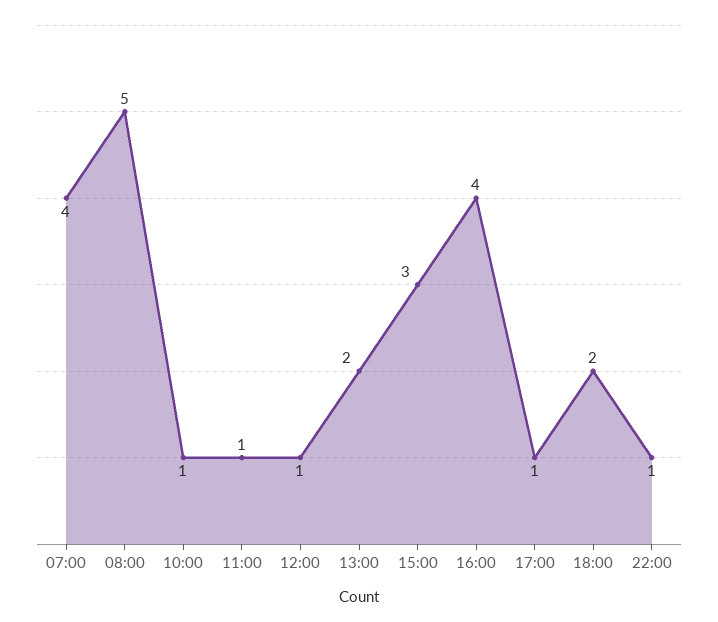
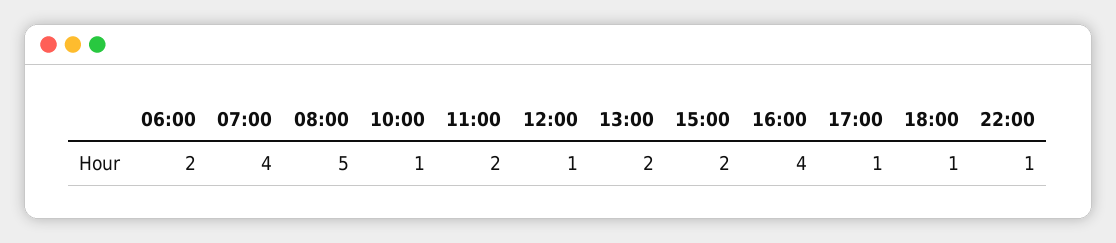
11:00: 1 -> 2
15:00: 3 -> 2
18:00: 2 -> 1
06:00: none -> 2

